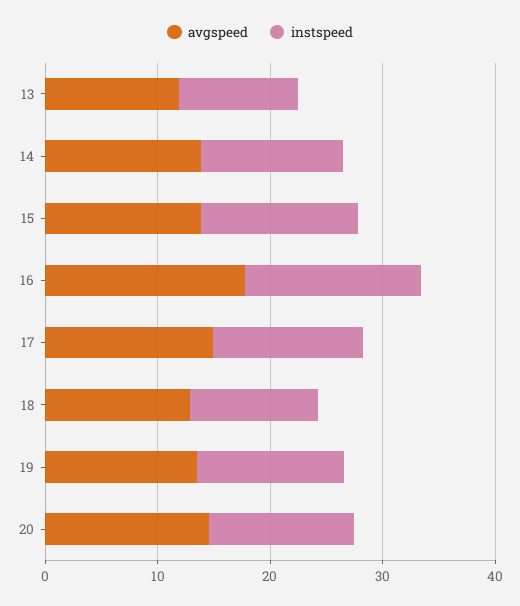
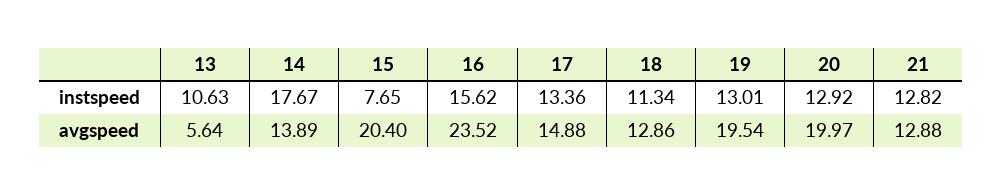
avgspeed, 13: 12 -> 5.64
instspeed, 14: 12 -> 17.67
avgspeed, 15: 14 -> 20.4
instspeed, 15: 14 -> 7.65
avgspeed, 16: 18 -> 23.52
avgspeed, 19: 14 -> 19.54
avgspeed, 20: 14 -> 19.97
instspeed, 21: none -> 12.82
avgspeed, 21: none -> 12.88

